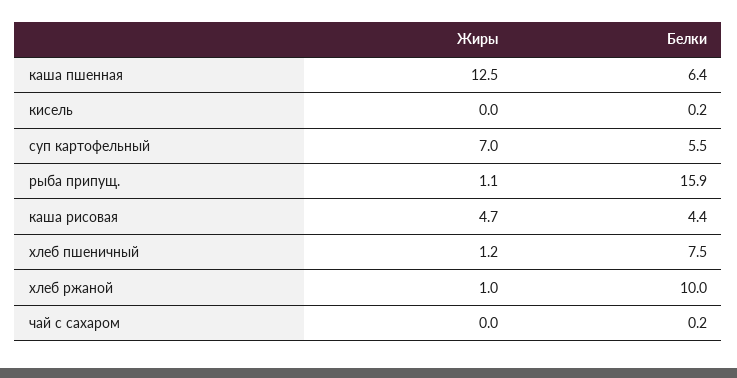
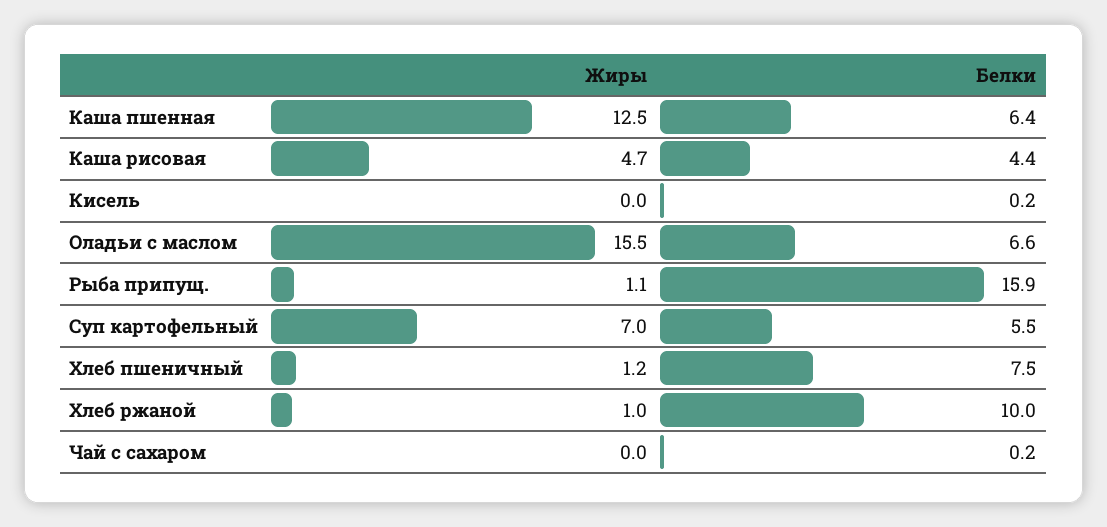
Жиры, Оладьи с маслом: none -> 15.5
Белки, Оладьи с маслом: none -> 6.6

